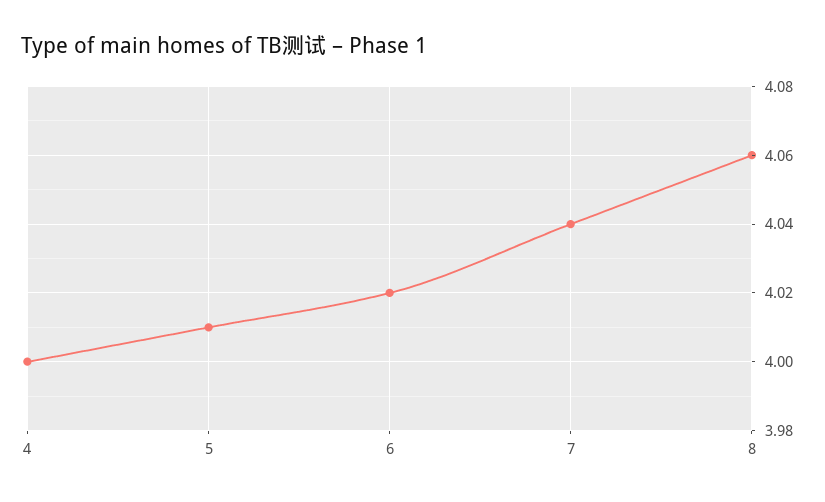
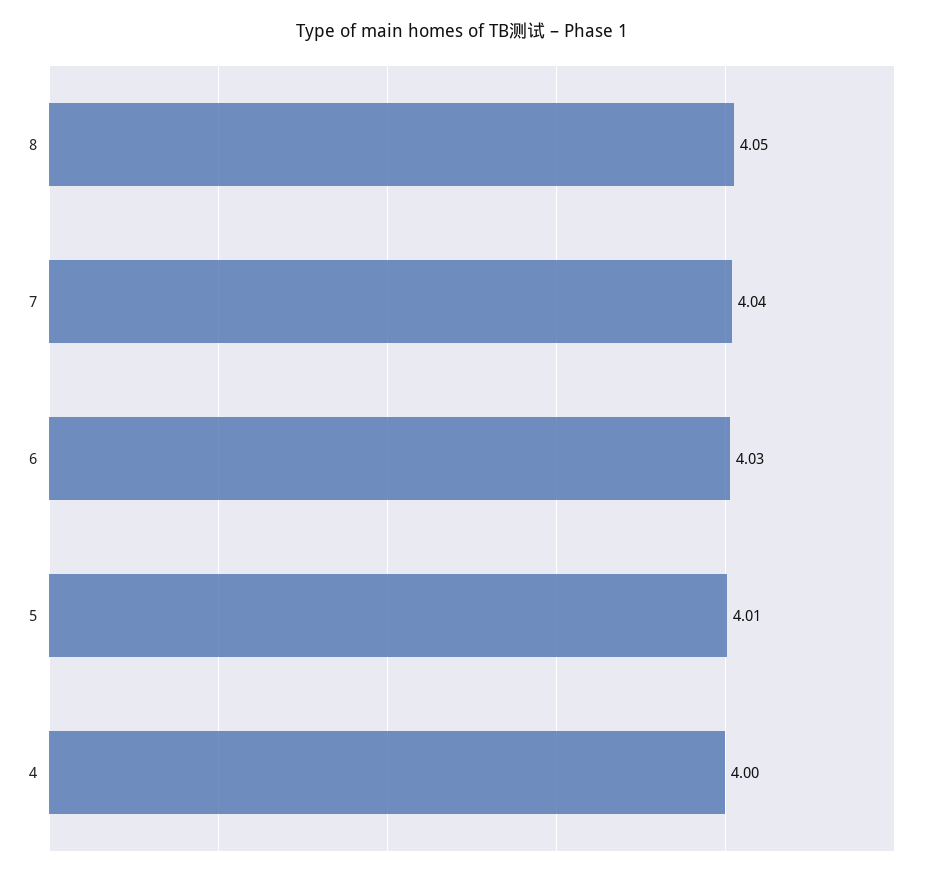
6: 4.02 -> 4.03
8: 4.06 -> 4.05

